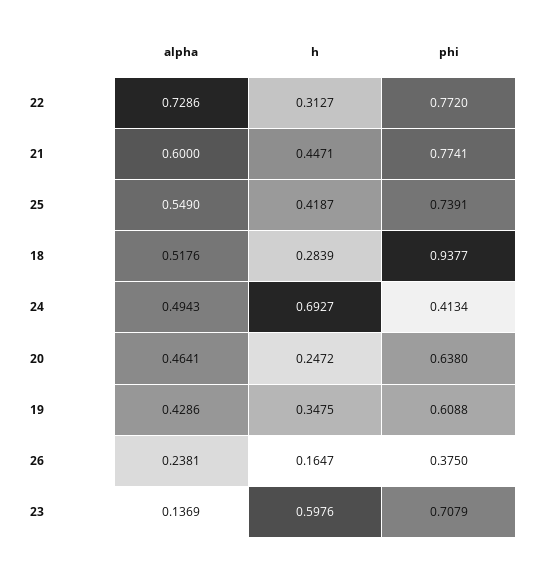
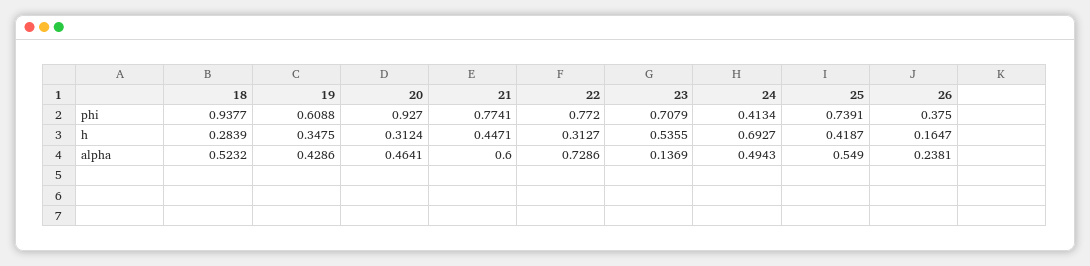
alpha, 18: 0.5176 -> 0.5232
h, 20: 0.2472 -> 0.3124
phi, 20: 0.638 -> 0.927
h, 23: 0.5976 -> 0.5355

